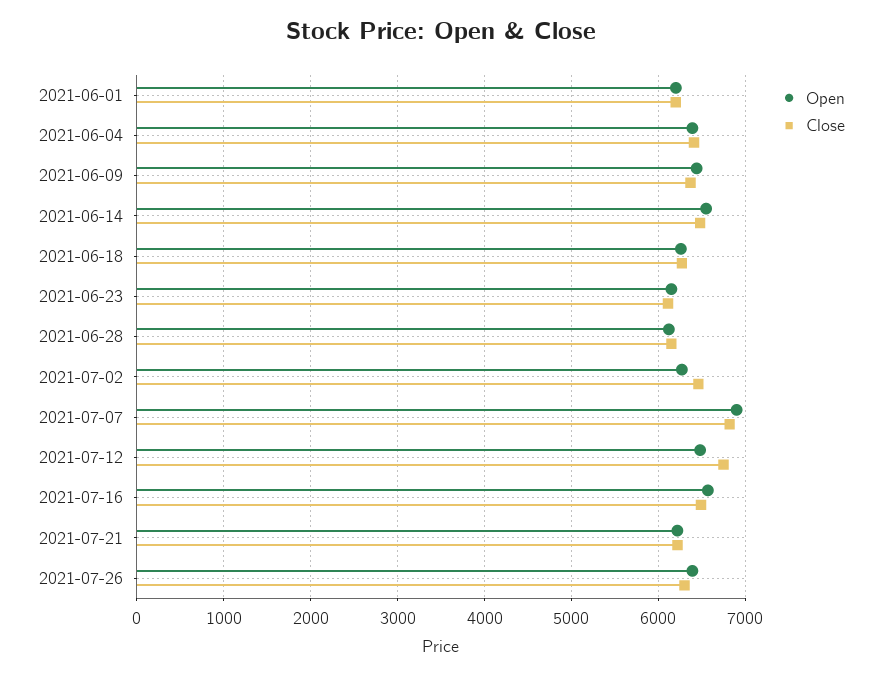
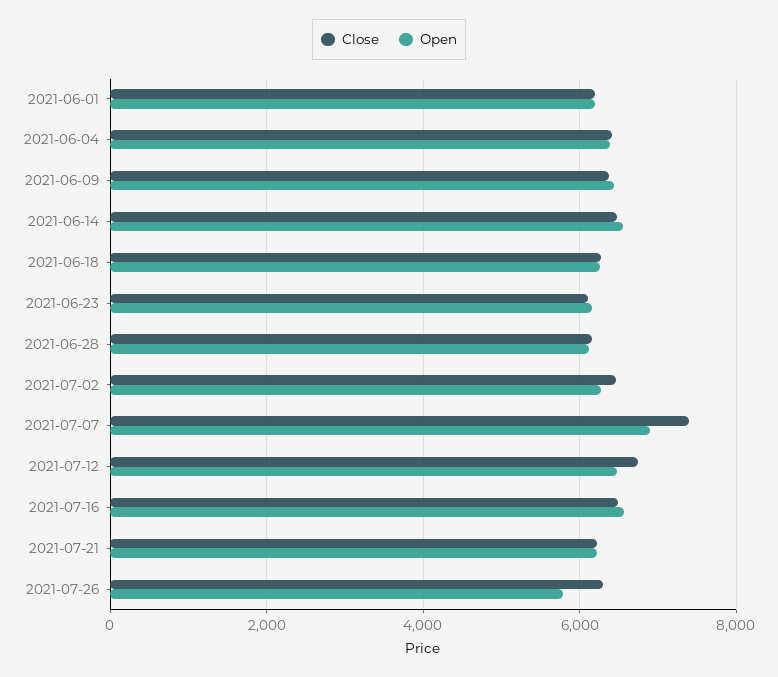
Close, 2021-07-07: 6800 -> 7400
Open, 2021-07-26: 6400 -> 5800

